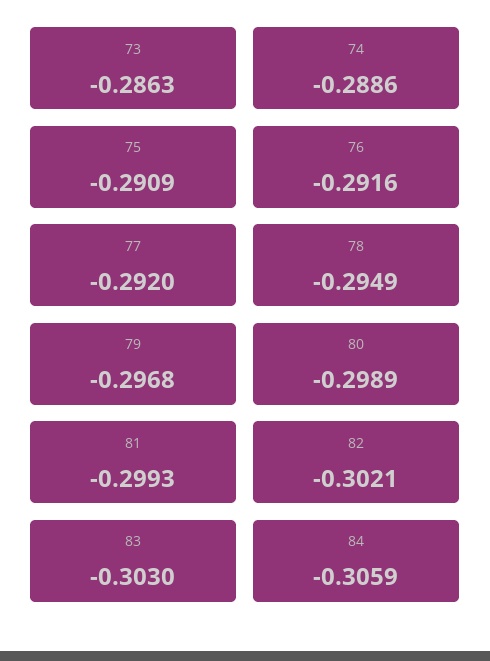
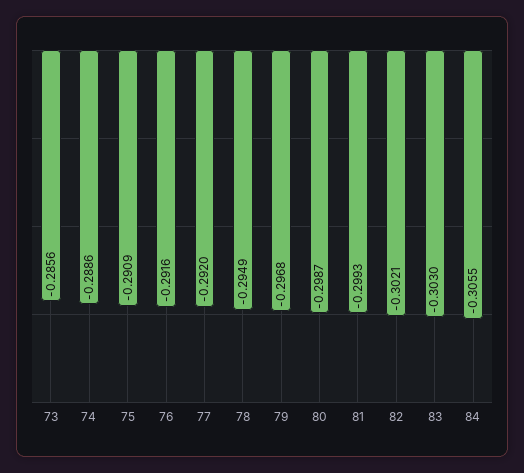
73: -0.2863 -> -0.2856
80: -0.2989 -> -0.2987
84: -0.3059 -> -0.3055

